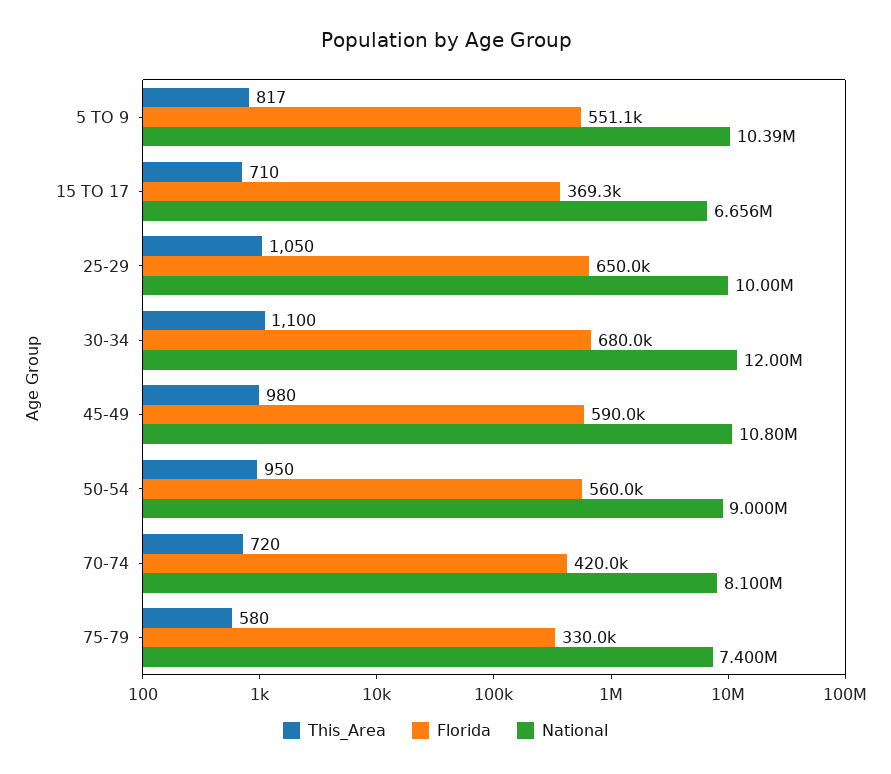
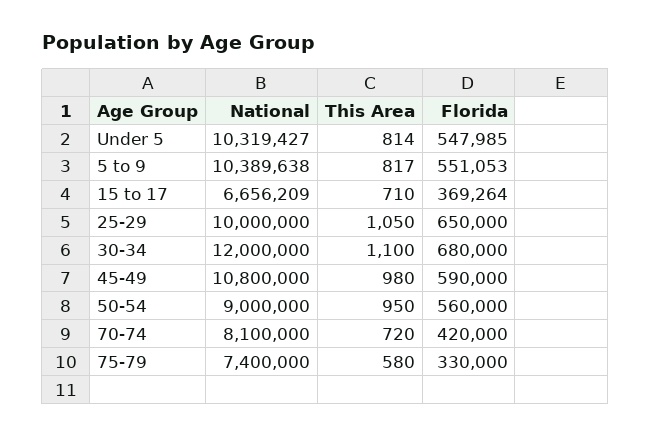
National, Under 5: none -> 10319427
This_Area, Under 5: none -> 814
Florida, Under 5: none -> 547985

